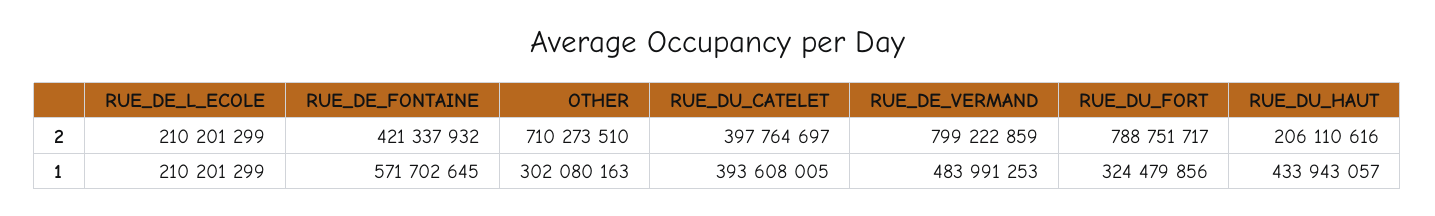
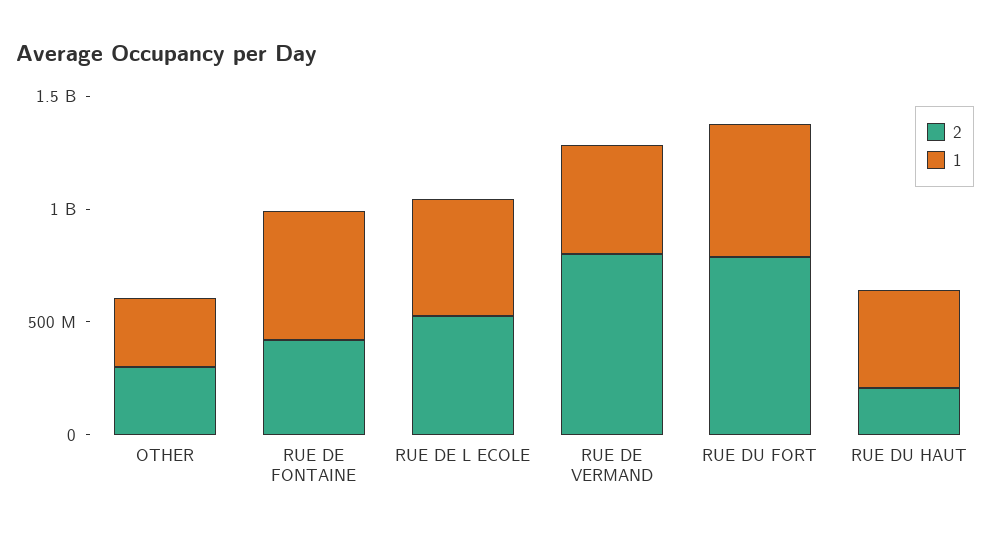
2, RUE_DE_L_ECOLE: 210201299 -> 500000000
2, OTHER: 710273510 -> 300000000
2, RUE_DU_CATELET: 397764697 -> none
1, RUE_DE_L_ECOLE: 210201299 -> 500000000
1, RUE_DU_CATELET: 393608005 -> none
1, RUE_DU_FORT: 324479856 -> 600000000

